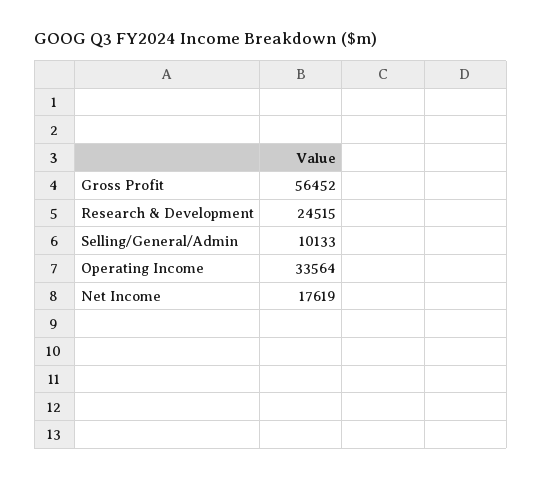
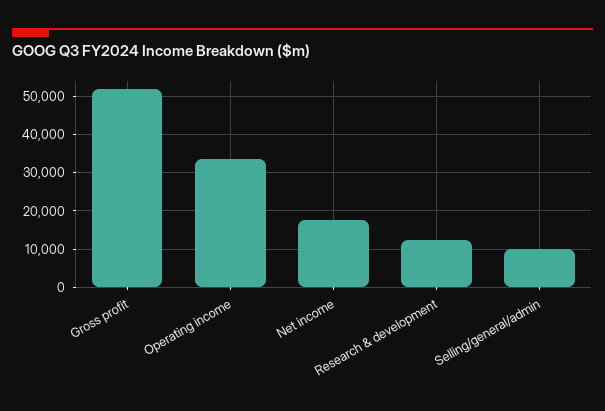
Gross Profit: 56452 -> 52000
Research & Development: 24515 -> 12000

